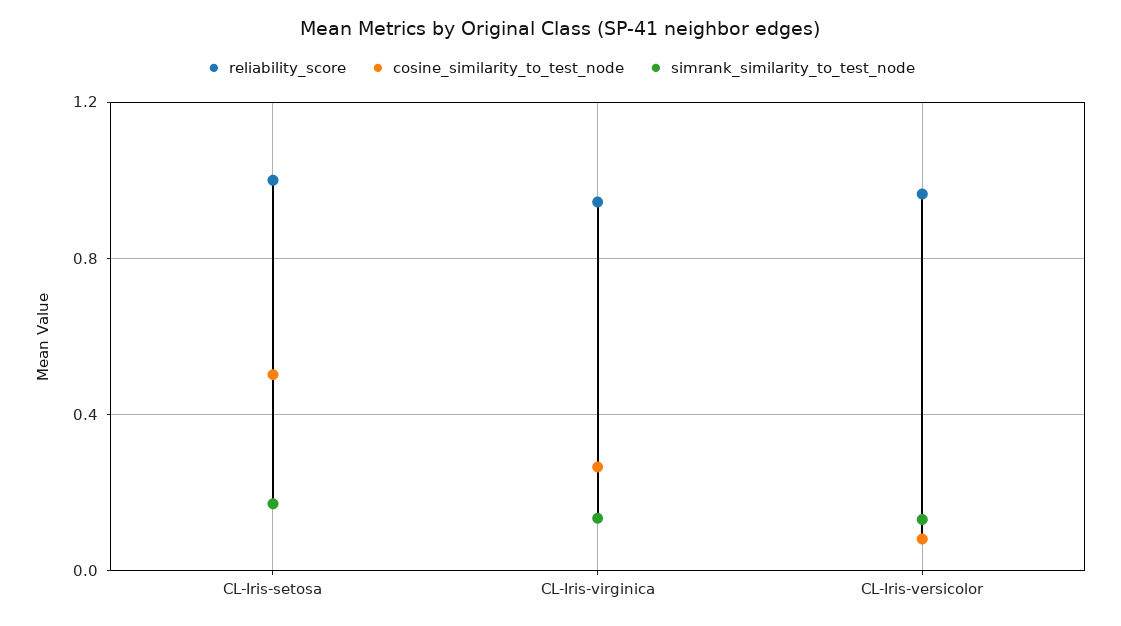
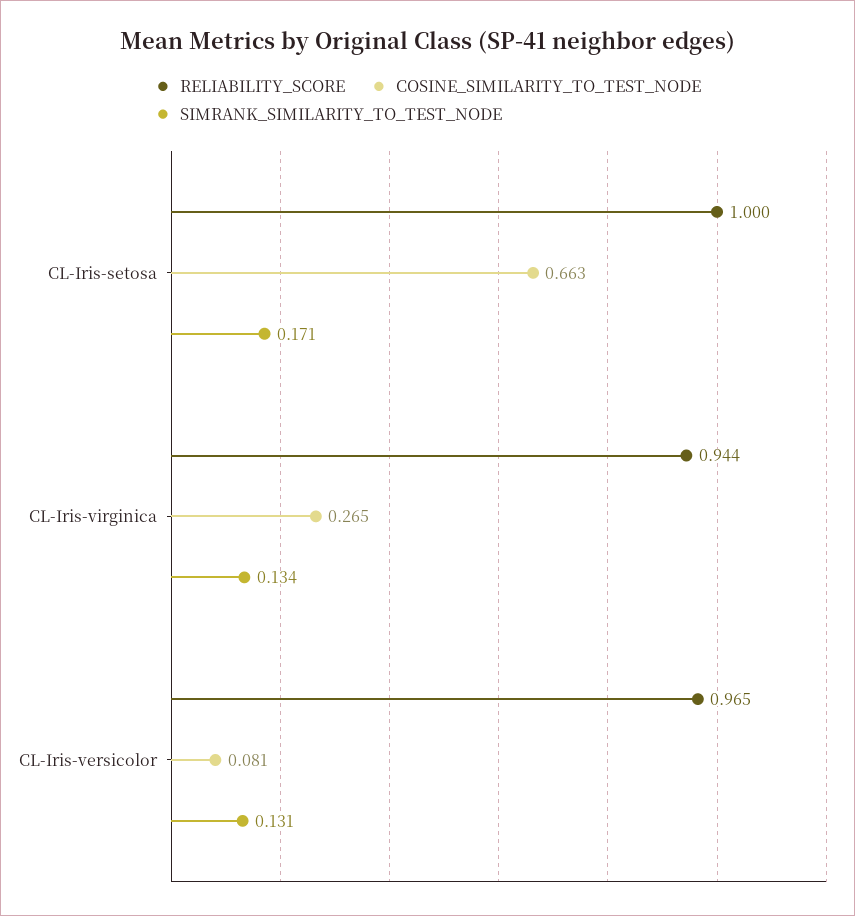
cosine_similarity_to_test_node, CL-Iris-setosa: 0.5 -> 0.663

